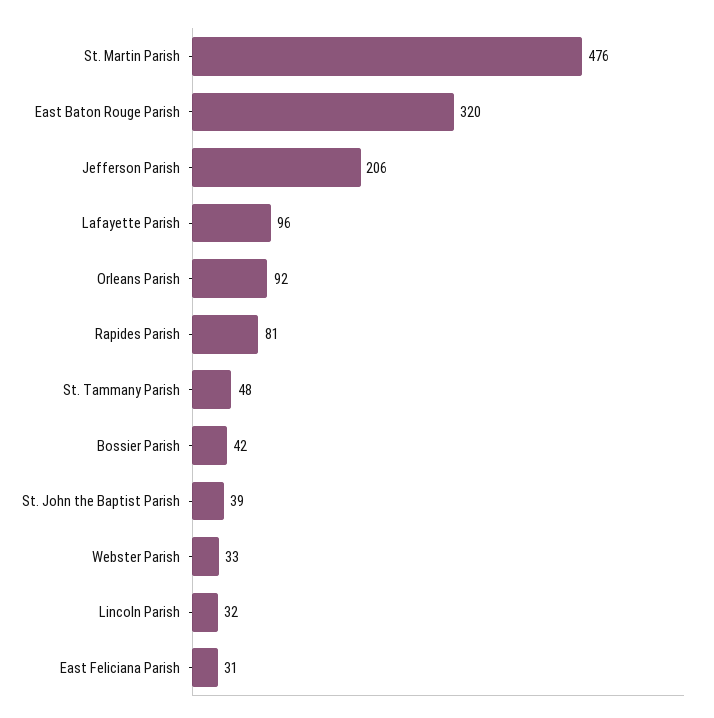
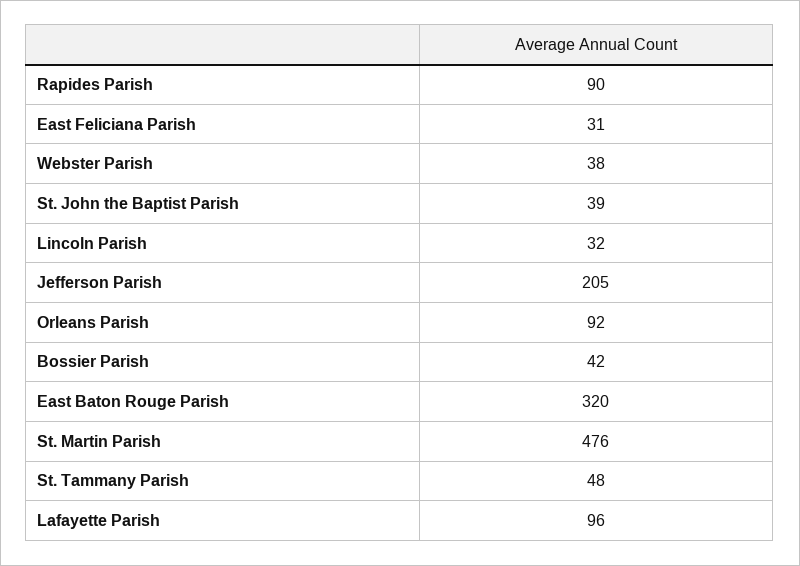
Jefferson Parish: 206 -> 205
Rapides Parish: 81 -> 90
Webster Parish: 33 -> 38

